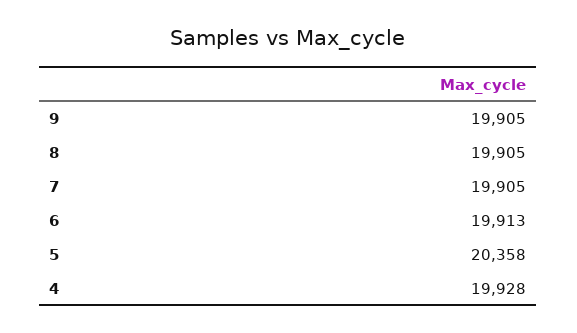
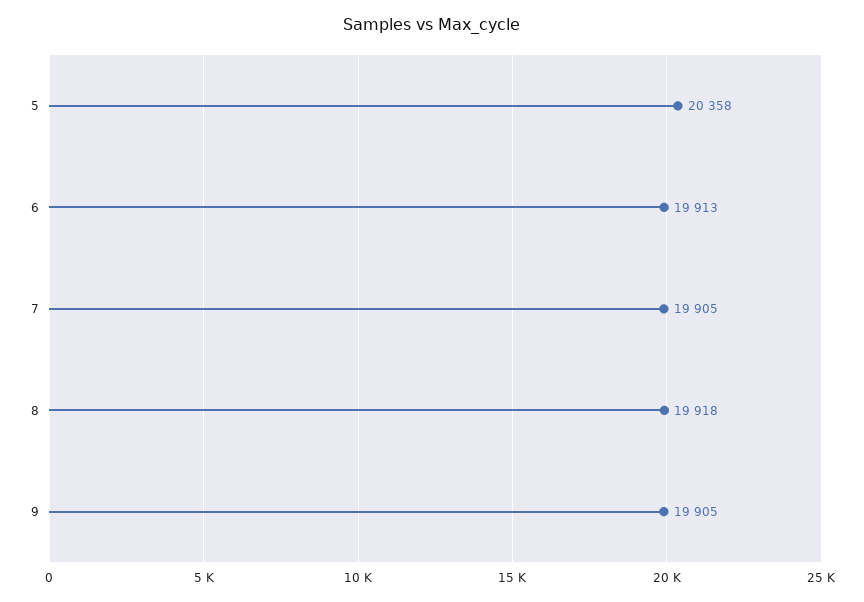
8: 19905 -> 19918
4: 19928 -> none

